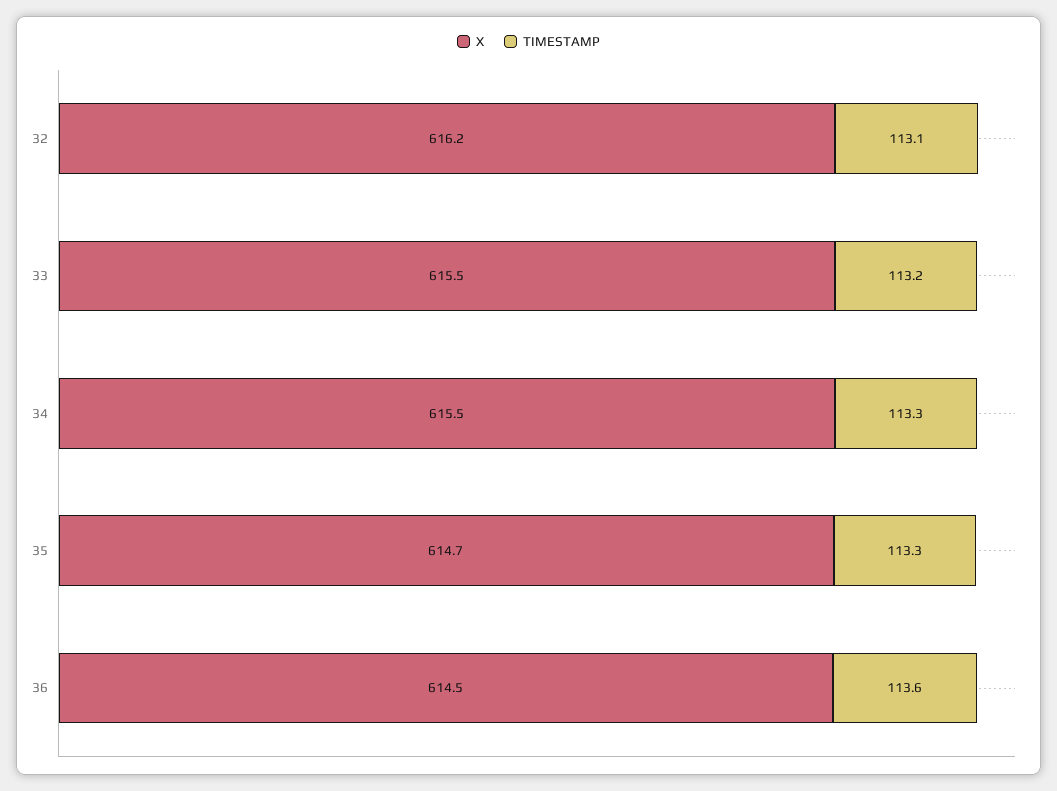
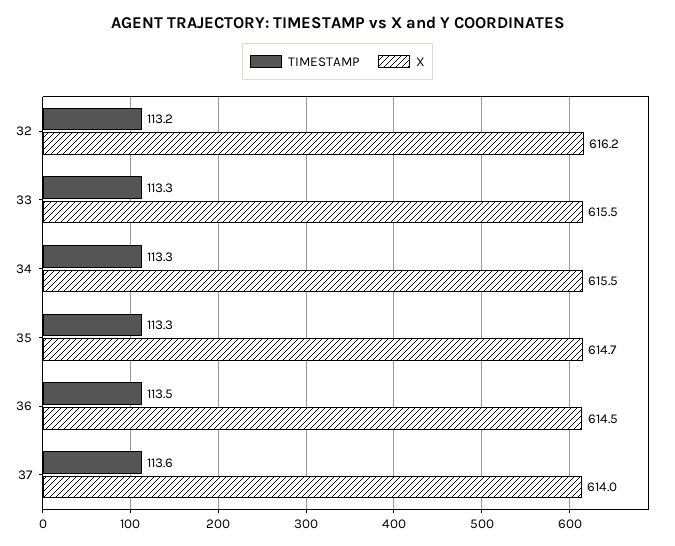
TIMESTAMP, 32: 113.1 -> 113.2
TIMESTAMP, 33: 113.2 -> 113.3
TIMESTAMP, 36: 113.6 -> 113.5
TIMESTAMP, 37: none -> 113.6
X, 37: none -> 614

